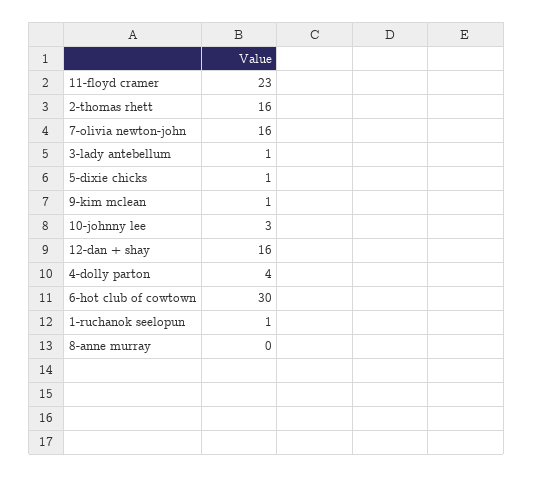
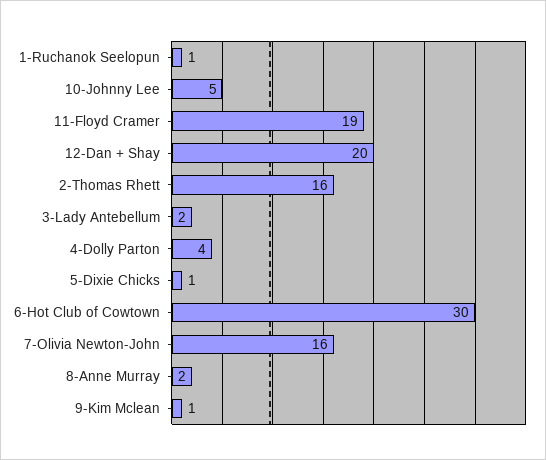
11-floyd cramer: 23 -> 19
3-lady antebellum: 1 -> 2
10-johnny lee: 3 -> 5
12-dan + shay: 16 -> 20
8-anne murray: 0 -> 2

